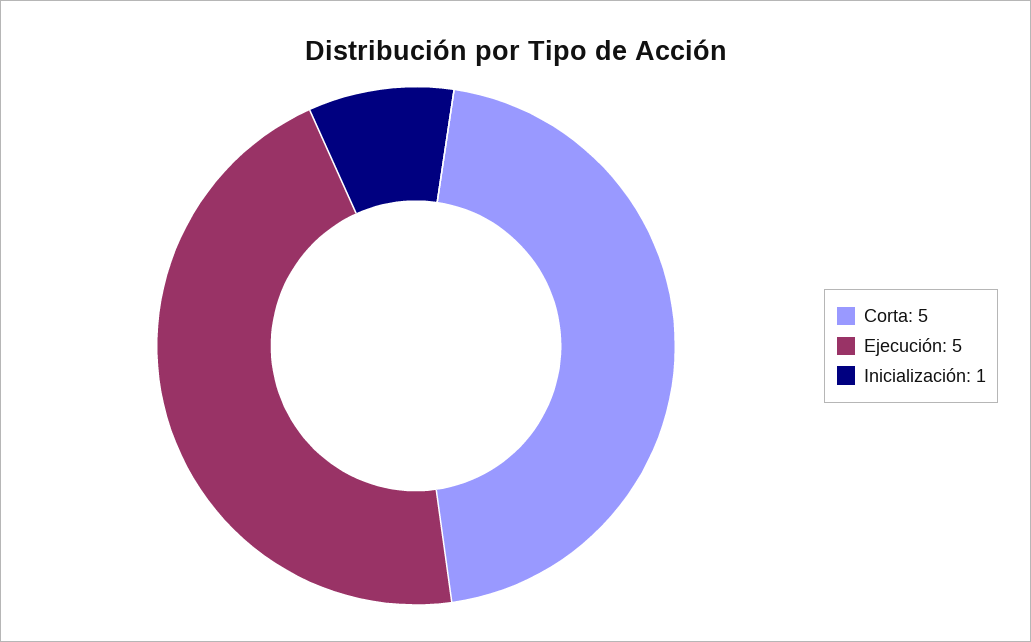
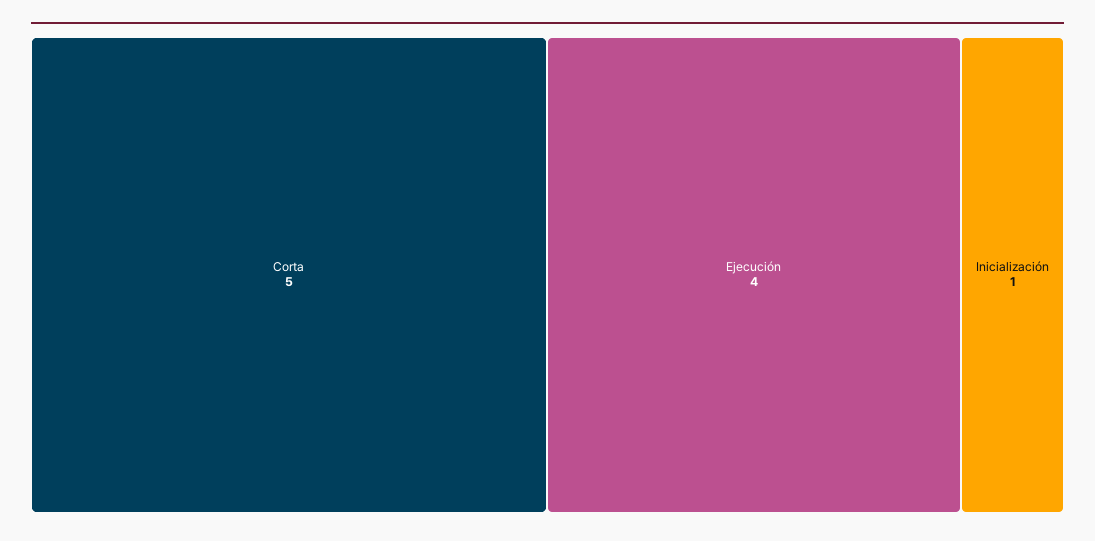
Ejecución: 5 -> 4

